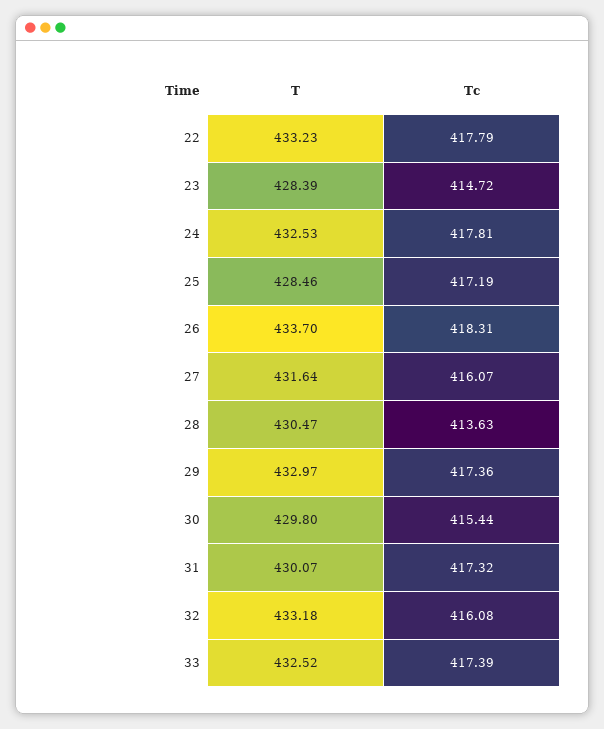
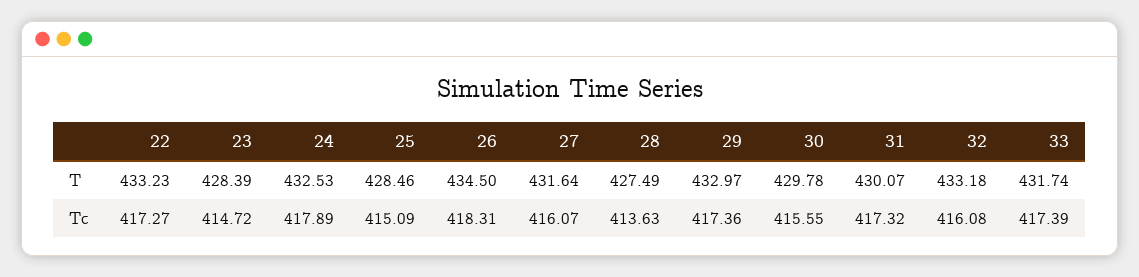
Tc, 22: 417.79 -> 417.27
Tc, 24: 417.81 -> 417.89
Tc, 25: 417.19 -> 415.09
T, 26: 433.7 -> 434.5
T, 28: 430.47 -> 427.49
T, 30: 429.8 -> 429.78
Tc, 30: 415.44 -> 415.55
T, 33: 432.52 -> 431.74

